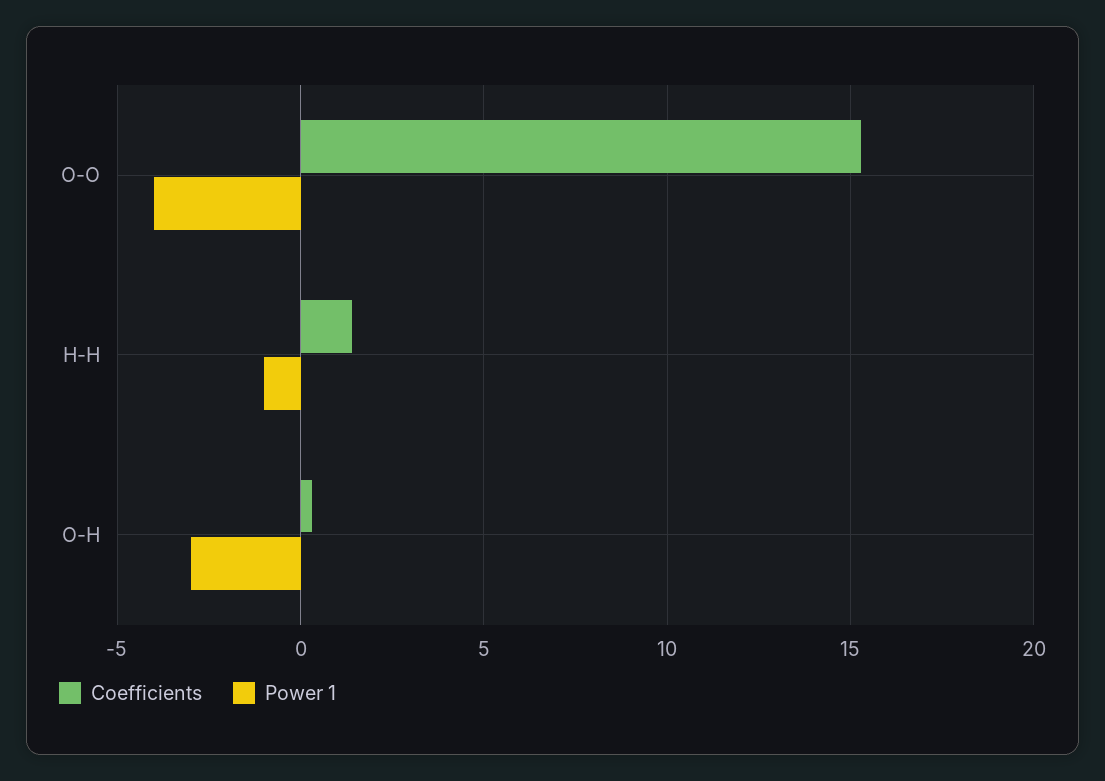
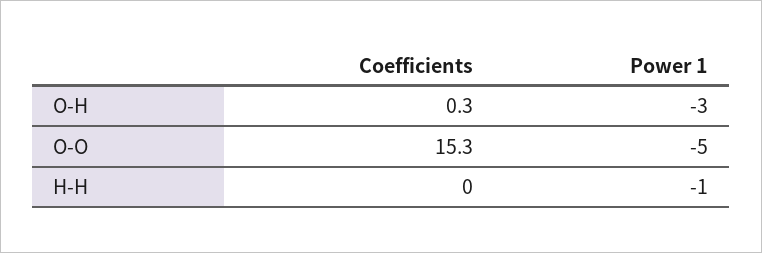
Power 1, O-O: -4 -> -5
Coefficients, H-H: 1.5 -> 0

